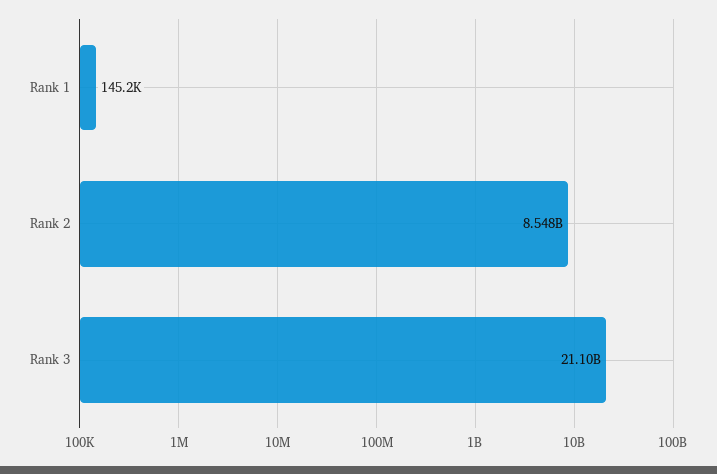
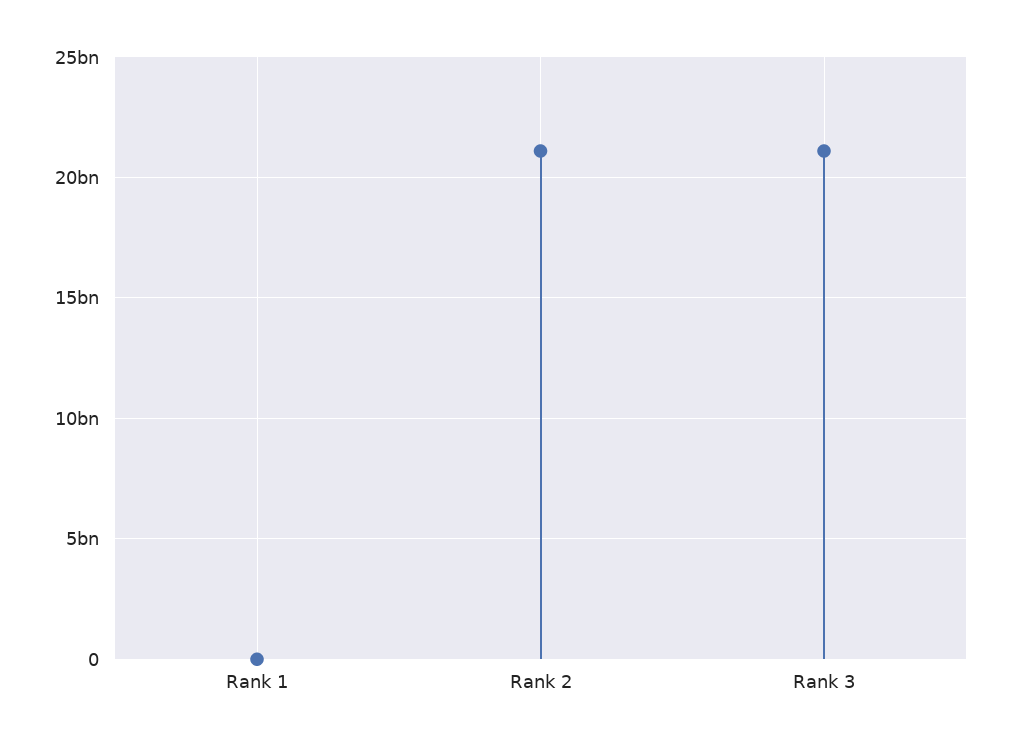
Rank 2: 8548000000 -> 21000000000

